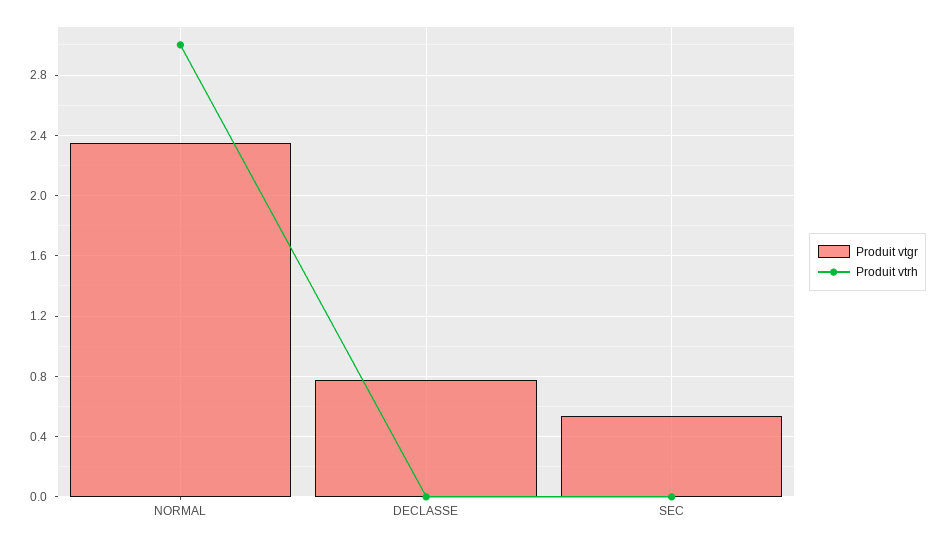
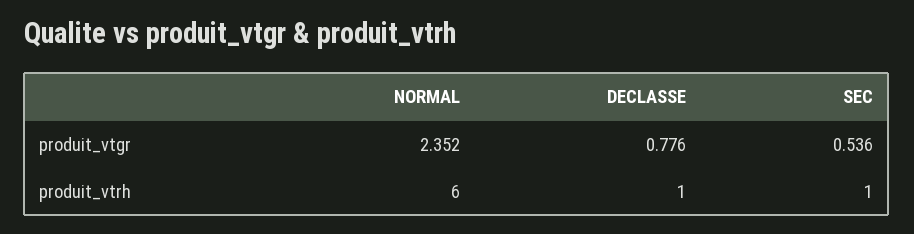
Produit vtrh, NORMAL: 3 -> 6
Produit vtrh, DECLASSE: 0 -> 1
Produit vtrh, SEC: 0 -> 1

